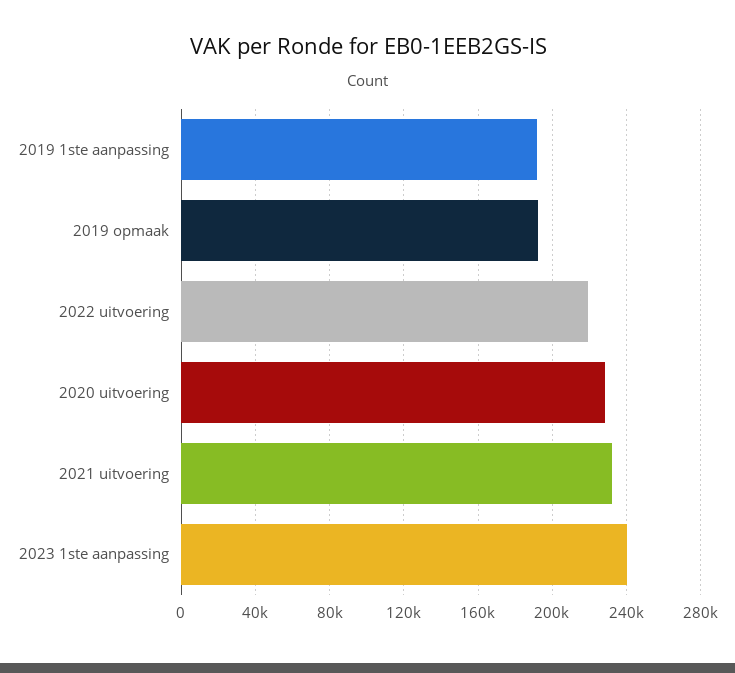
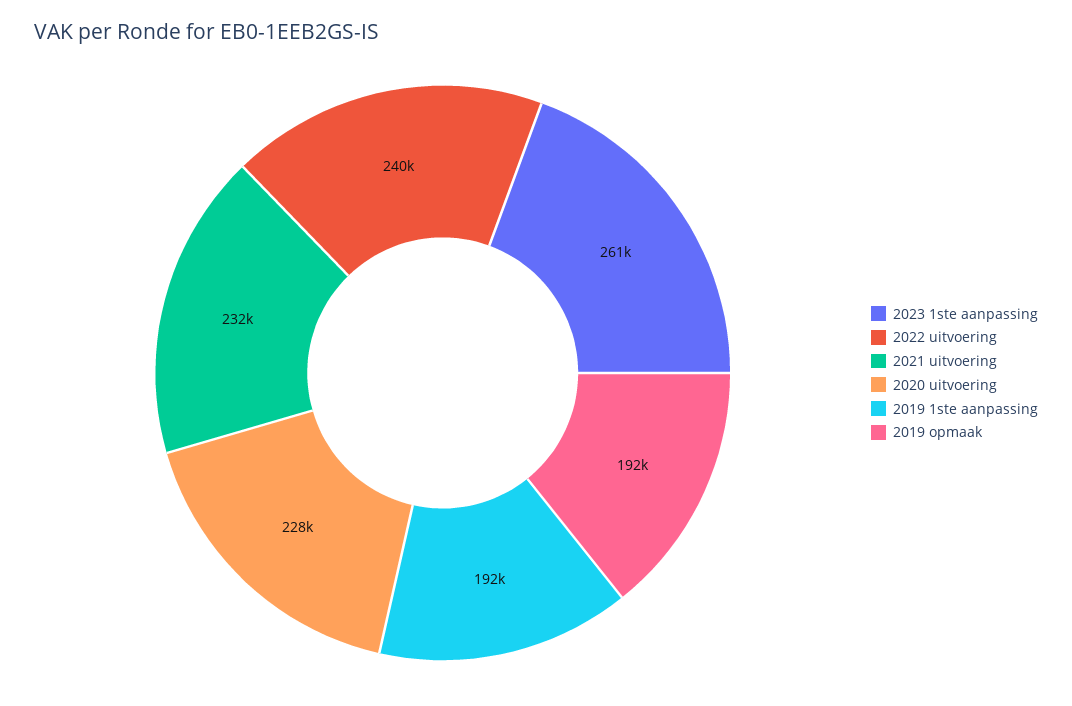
2022 uitvoering: 220000 -> 240000
2023 1ste aanpassing: 240000 -> 261000

